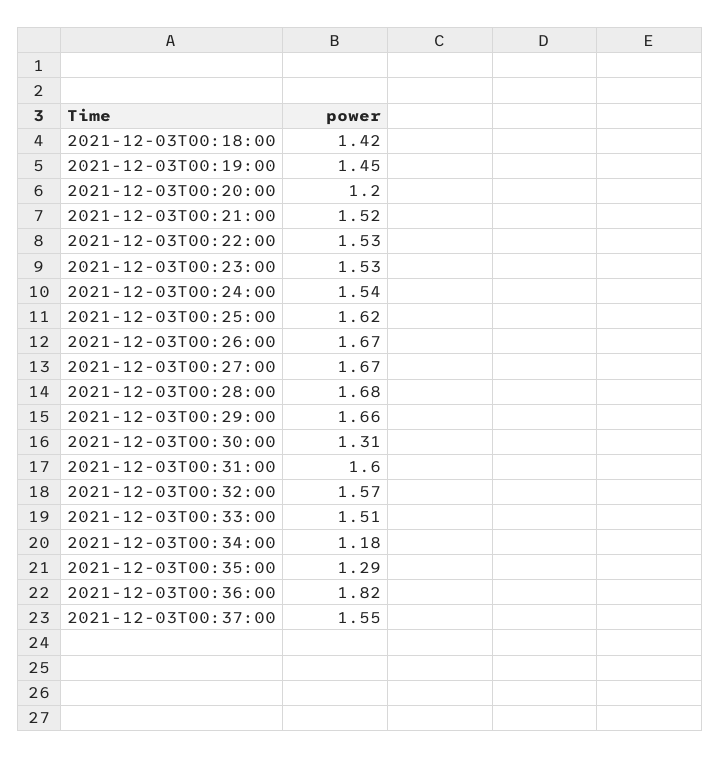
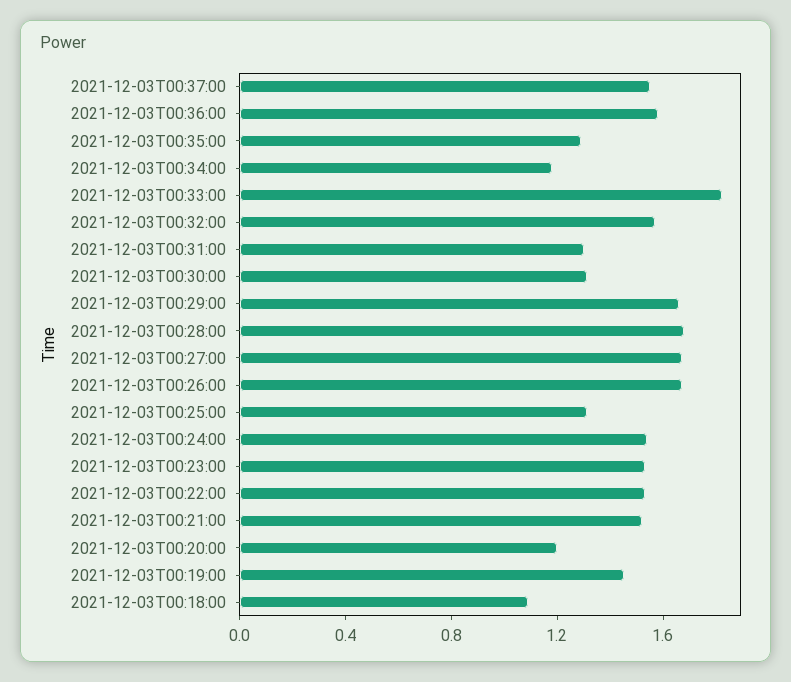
2021-12-03T00:18:00: 1.42 -> 1.1
2021-12-03T00:25:00: 1.62 -> 1.3
2021-12-03T00:31:00: 1.6 -> 1.3
2021-12-03T00:33:00: 1.51 -> 1.8
2021-12-03T00:36:00: 1.82 -> 1.6

